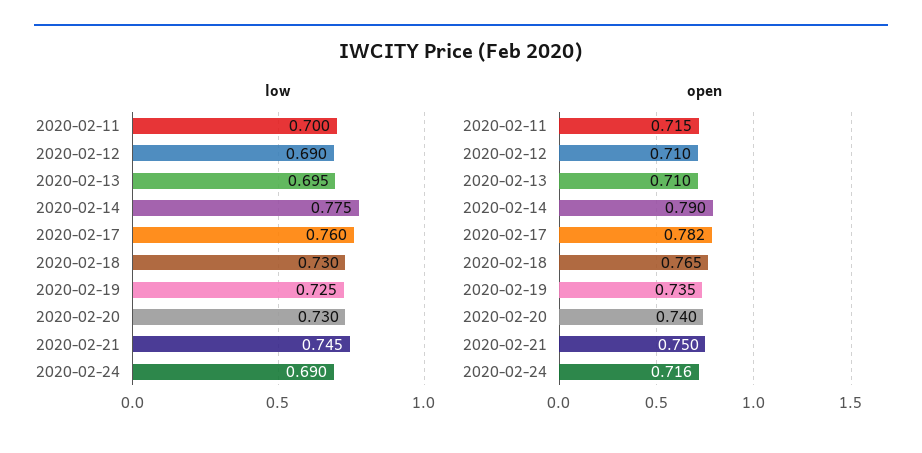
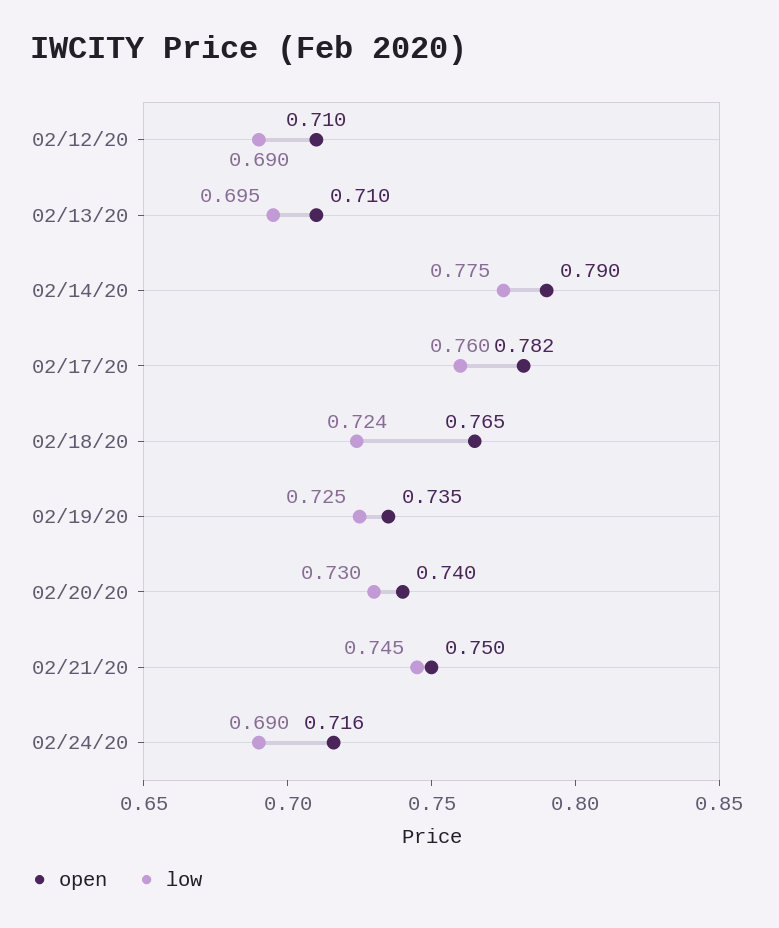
low, 2020-02-11: 0.7 -> none
low, 2020-02-18: 0.73 -> 0.724
open, 2020-02-11: 0.715 -> none

